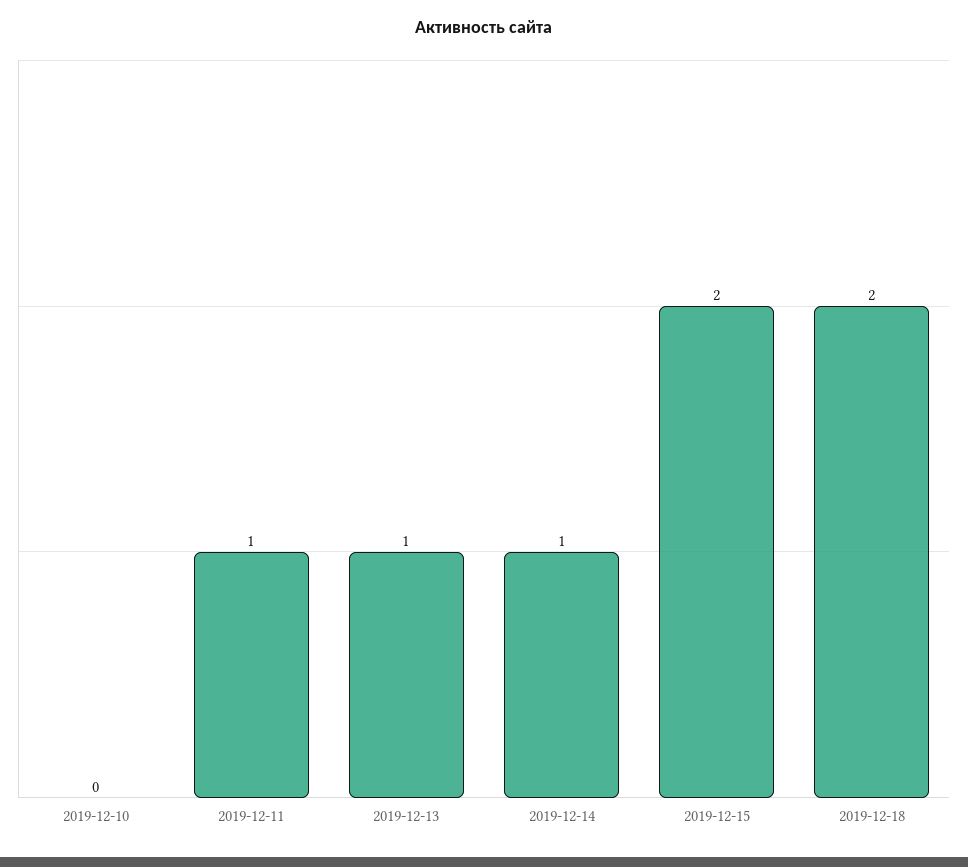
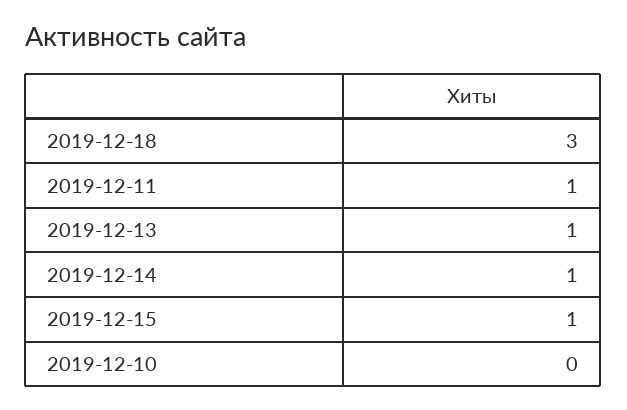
2019-12-15: 2 -> 1
2019-12-18: 2 -> 3

